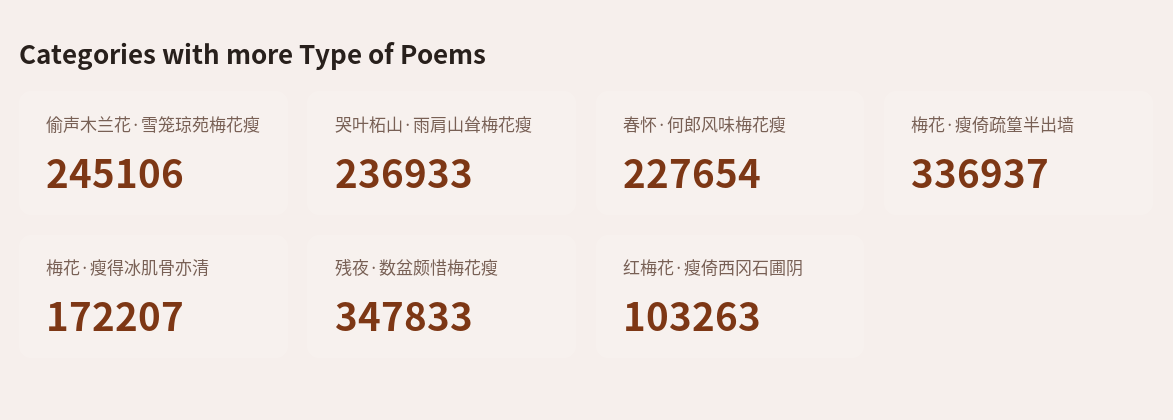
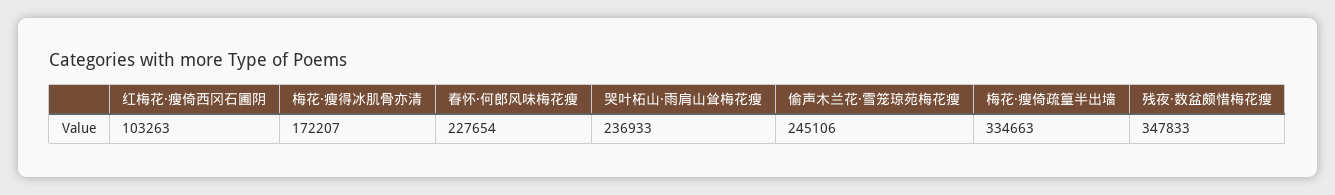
梅花·瘦倚疏篁半出墙: 336937 -> 334663

